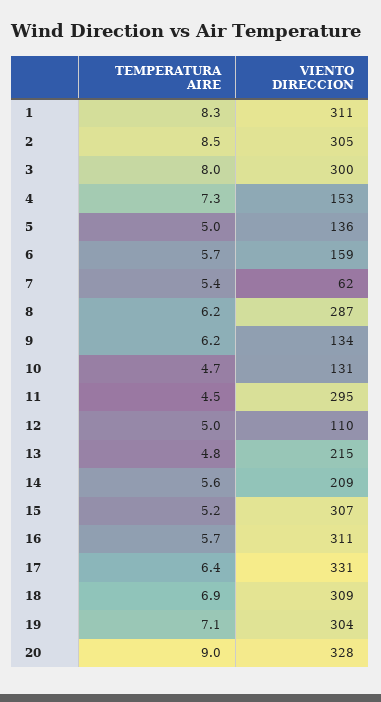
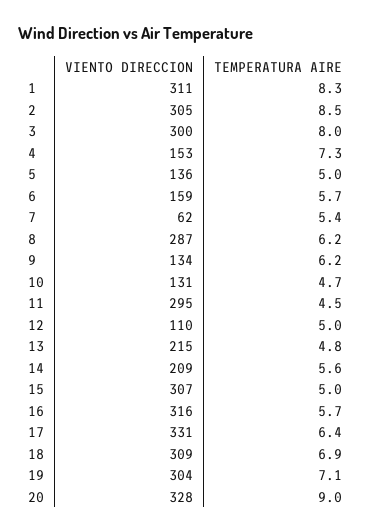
TEMPERATURA AIRE, 15: 5.2 -> 5
VIENTO DIRECCION, 16: 311 -> 316

